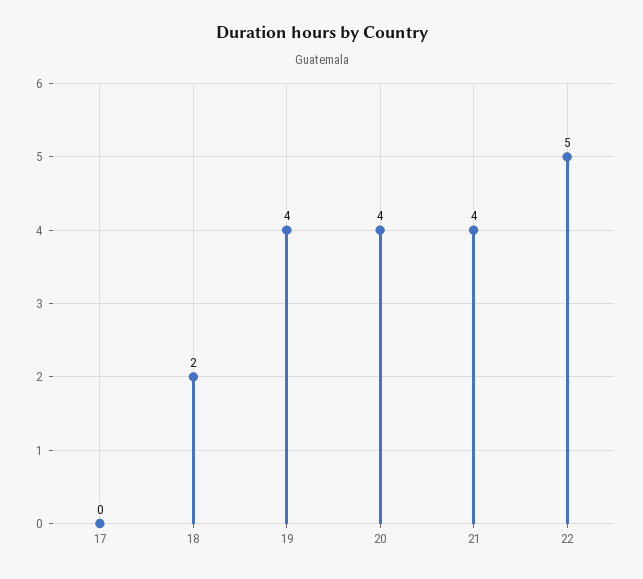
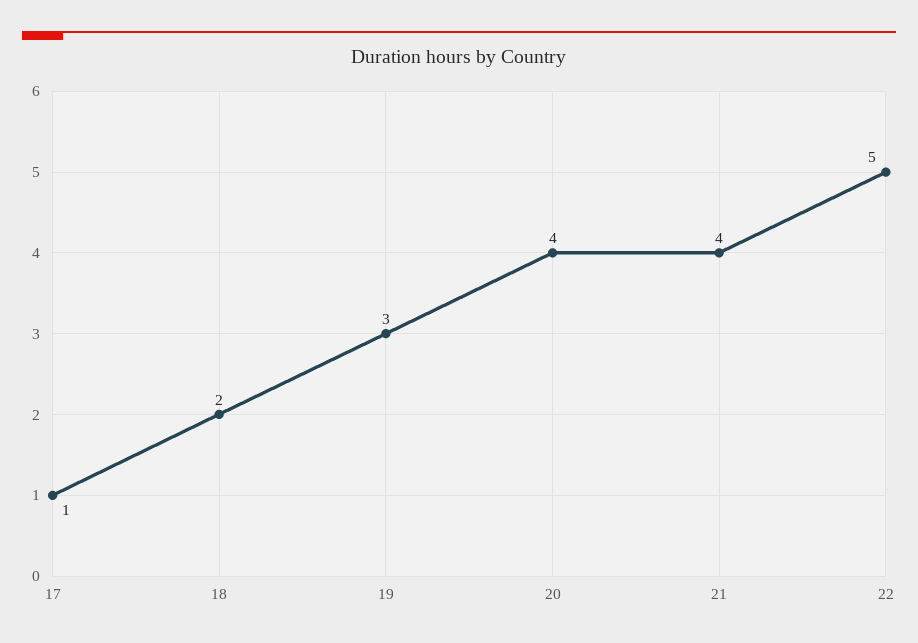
17: 0 -> 1
19: 4 -> 3

